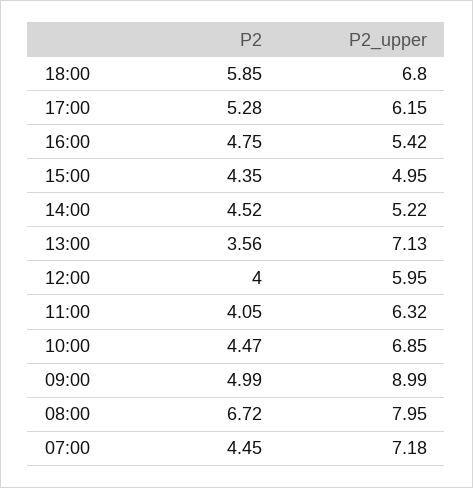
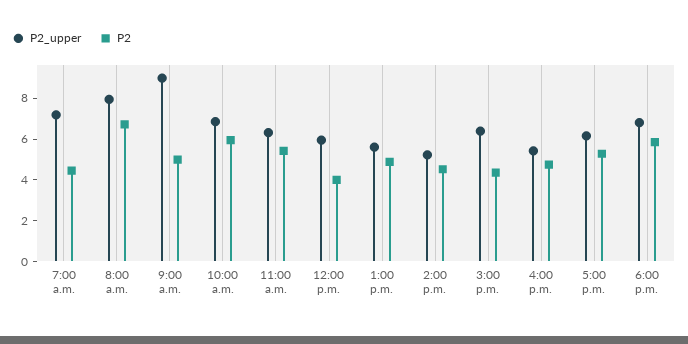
P2_upper, 15:00: 4.95 -> 6.5
P2, 13:00: 3.56 -> 5
P2_upper, 13:00: 7.13 -> 5.5
P2, 11:00: 4.05 -> 5.5
P2, 10:00: 4.47 -> 6

